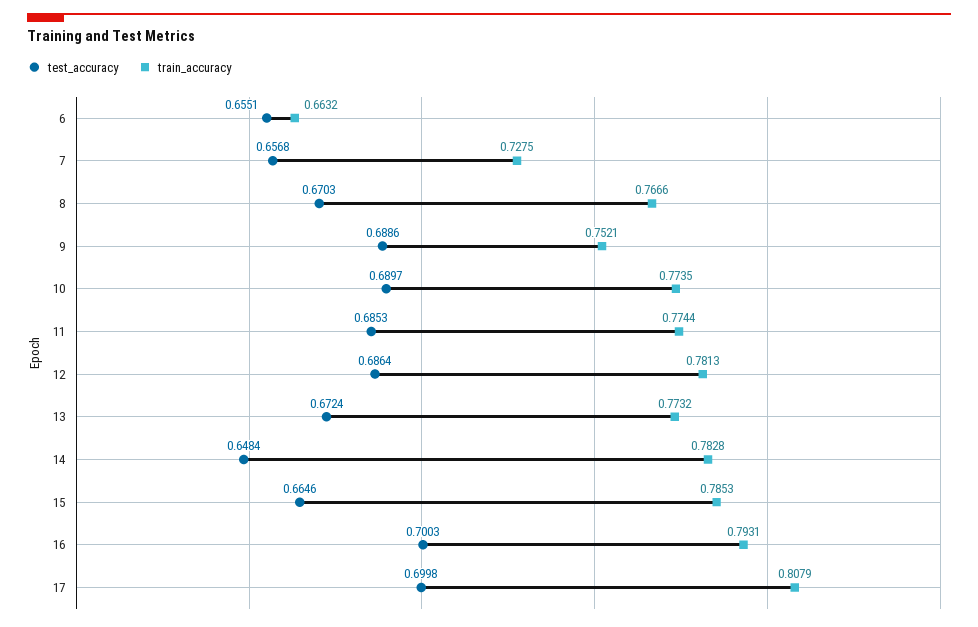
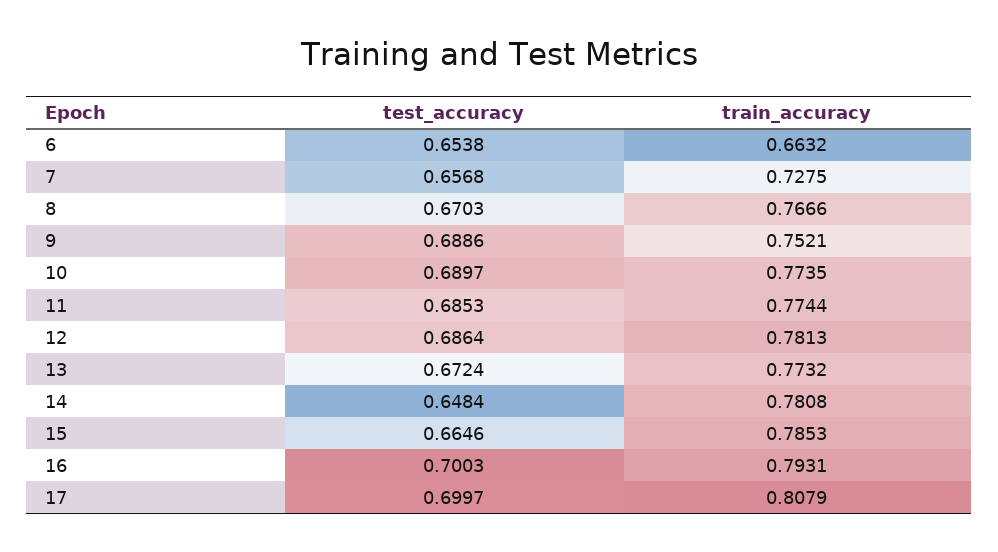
test_accuracy, 6: 0.6551 -> 0.6538
train_accuracy, 14: 0.7828 -> 0.7808
test_accuracy, 17: 0.6998 -> 0.6997

